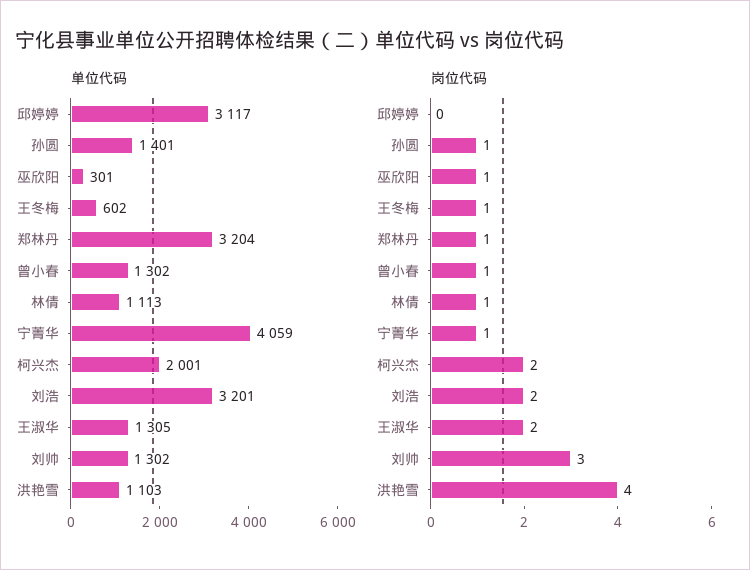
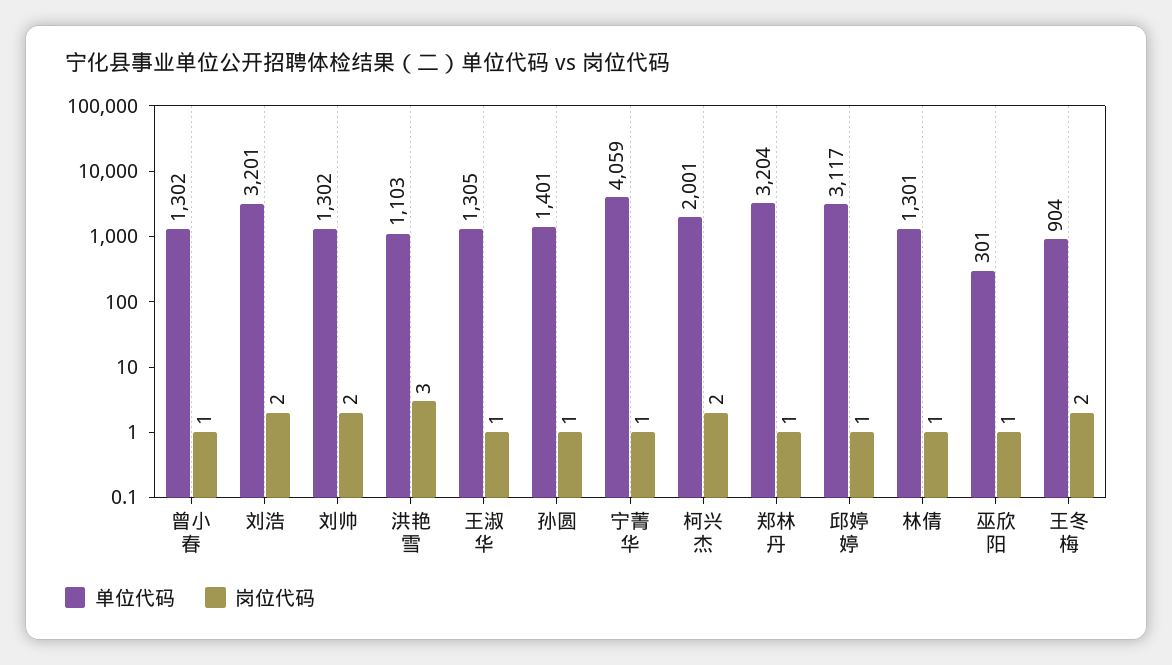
单位代码, 王冬梅: 602 -> 904
单位代码, 林倩: 1113 -> 1301
岗位代码, 邱婷婷: 0 -> 1
岗位代码, 王冬梅: 1 -> 2
岗位代码, 王淑华: 2 -> 1
岗位代码, 刘帅: 3 -> 2
岗位代码, 洪艳雪: 4 -> 3

